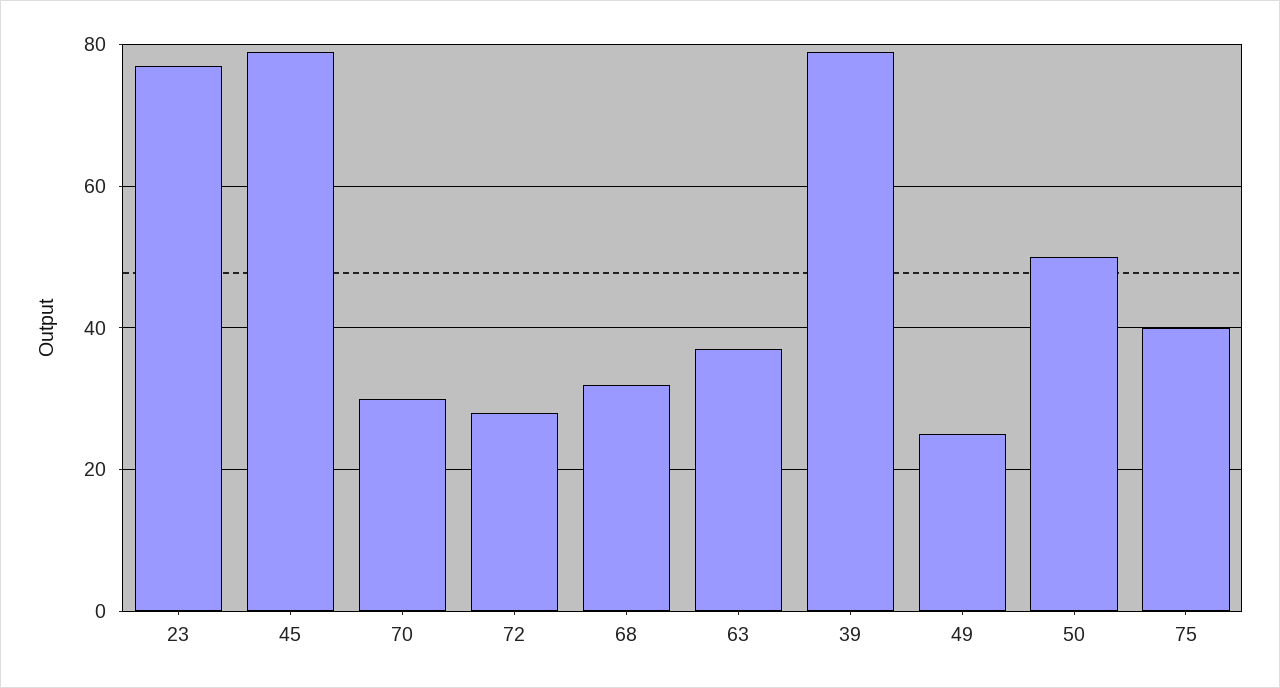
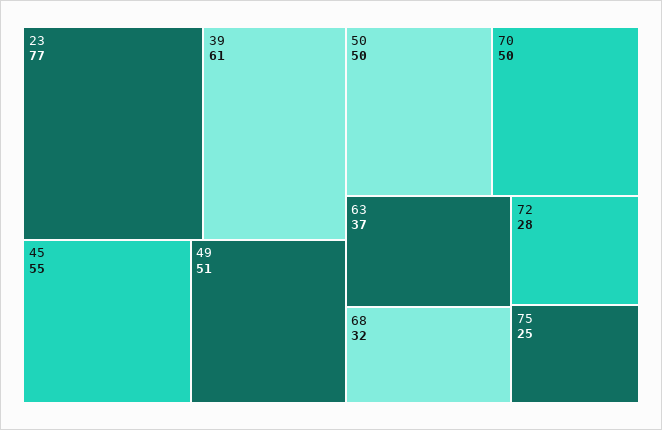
45: 80 -> 55
70: 30 -> 50
39: 80 -> 61
49: 25 -> 51
75: 40 -> 25

